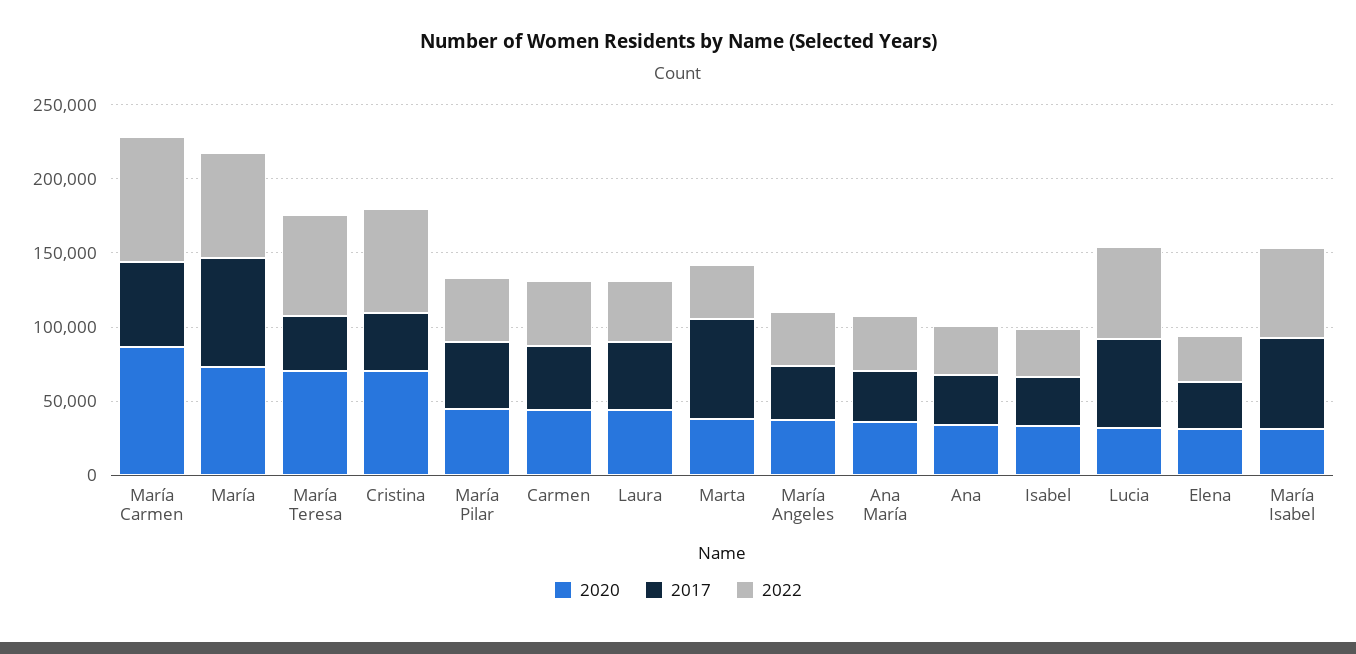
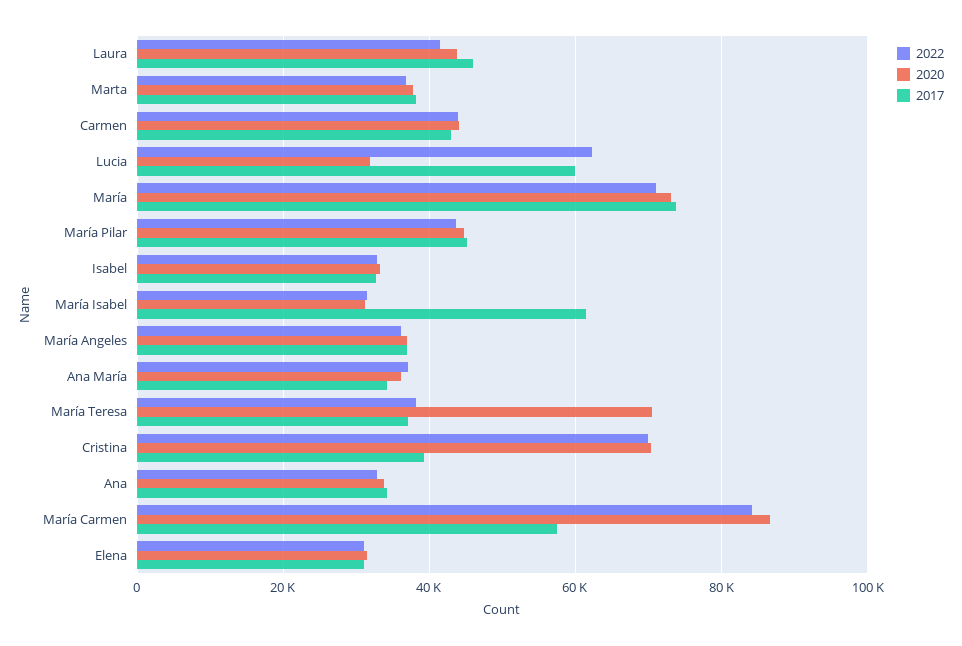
2022, María Teresa: 70000 -> 38000
2017, Marta: 70000 -> 38000
2022, María Isabel: 60000 -> 32000

